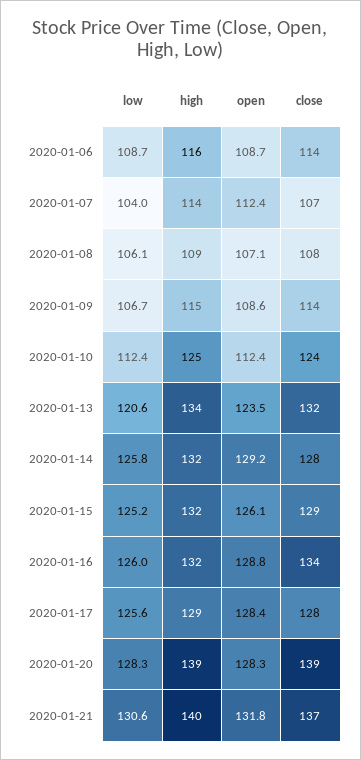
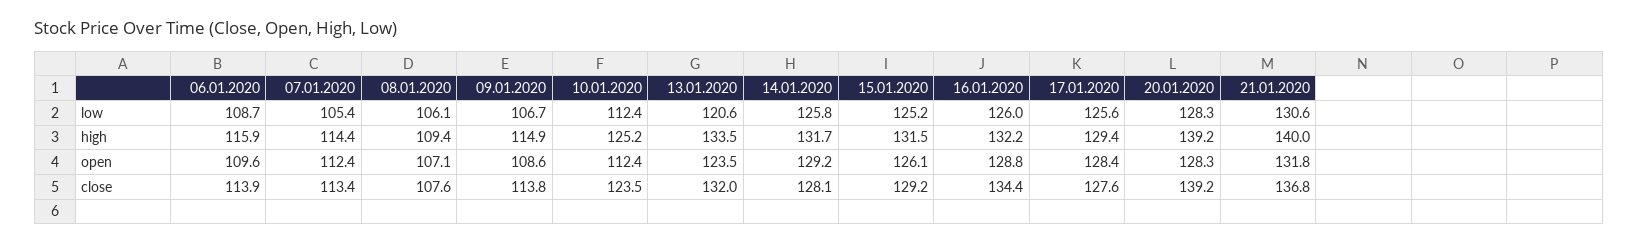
open, 2020-01-06: 108.7 -> 109.6
low, 2020-01-07: 104 -> 105.4
close, 2020-01-07: 107 -> 113.4

